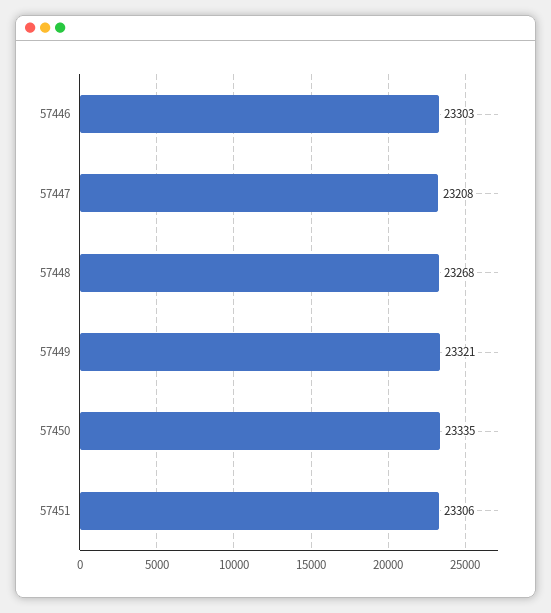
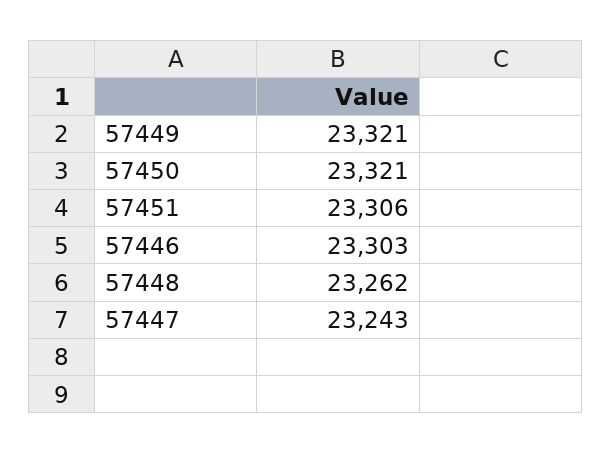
57447: 23208 -> 23243
57448: 23268 -> 23262
57450: 23335 -> 23321

